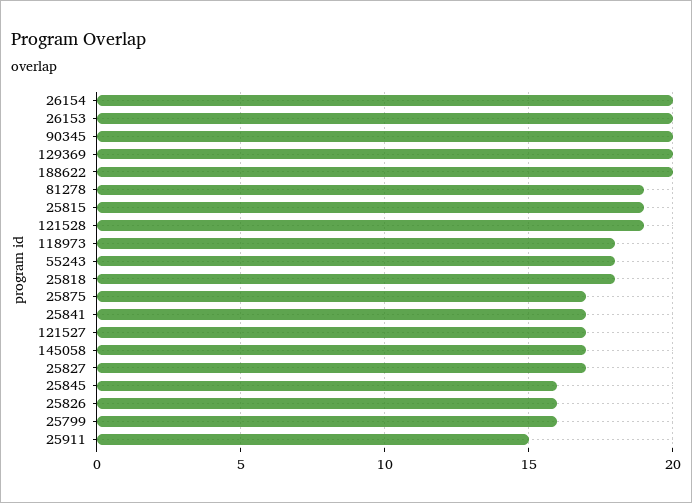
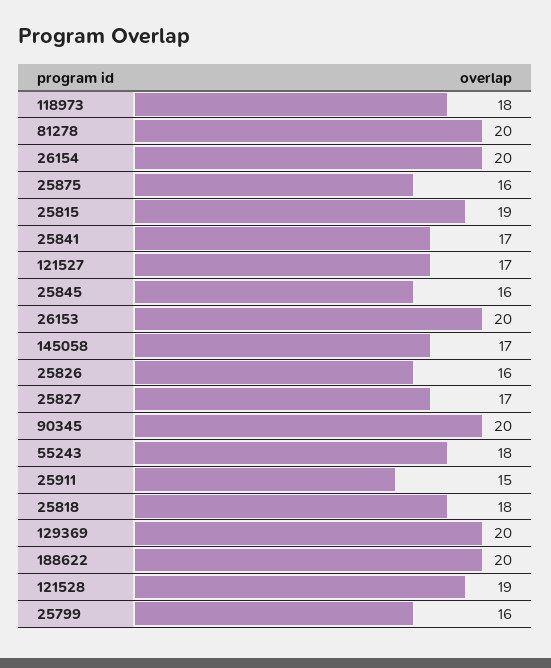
81278: 19 -> 20
25875: 17 -> 16

